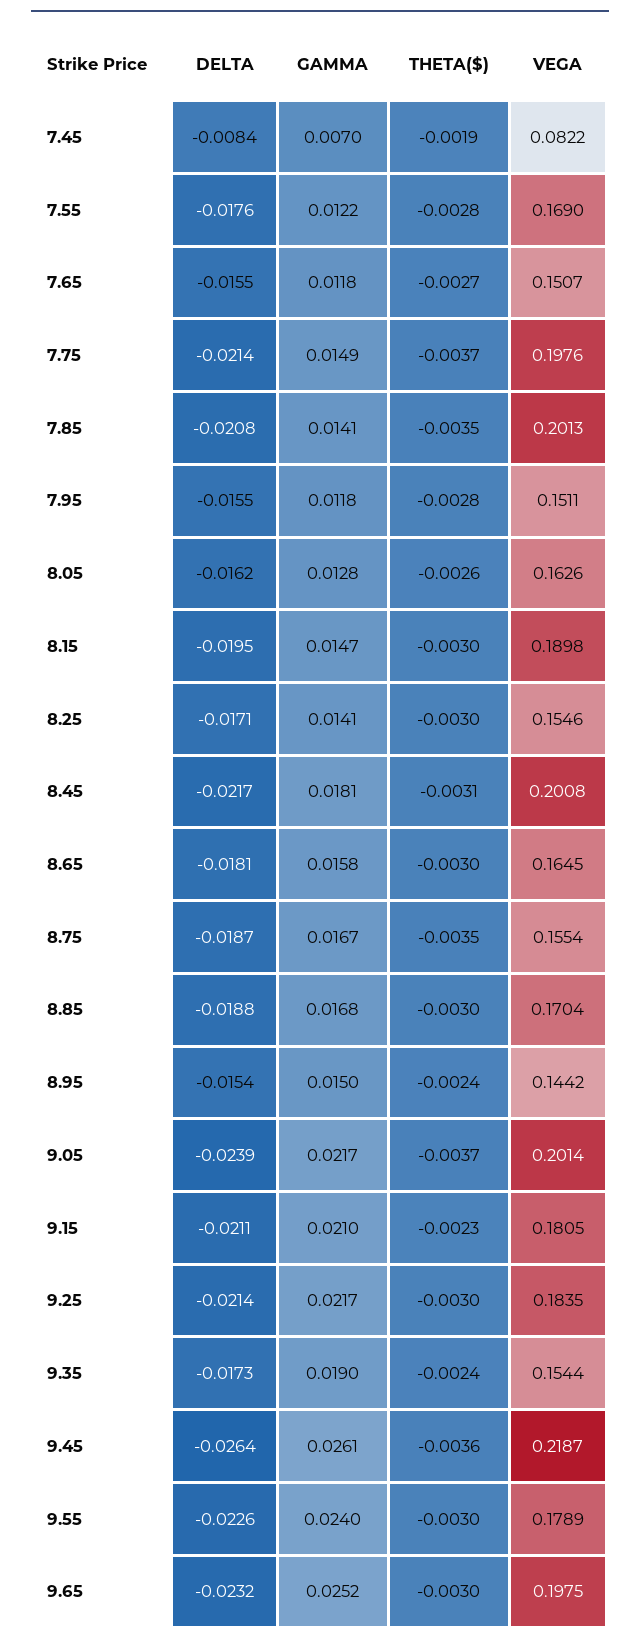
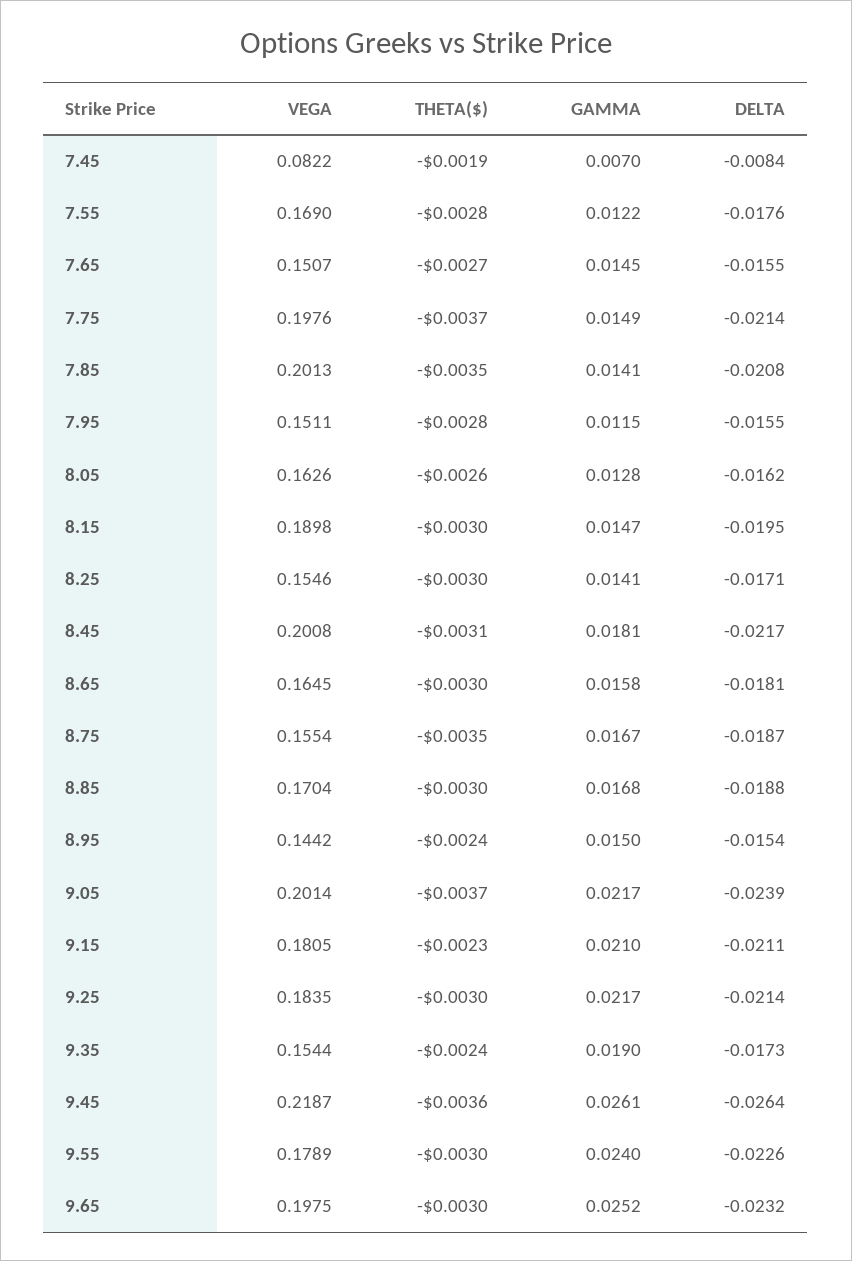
GAMMA, 7.65: 0.0118 -> 0.0145
GAMMA, 7.95: 0.0118 -> 0.0115

